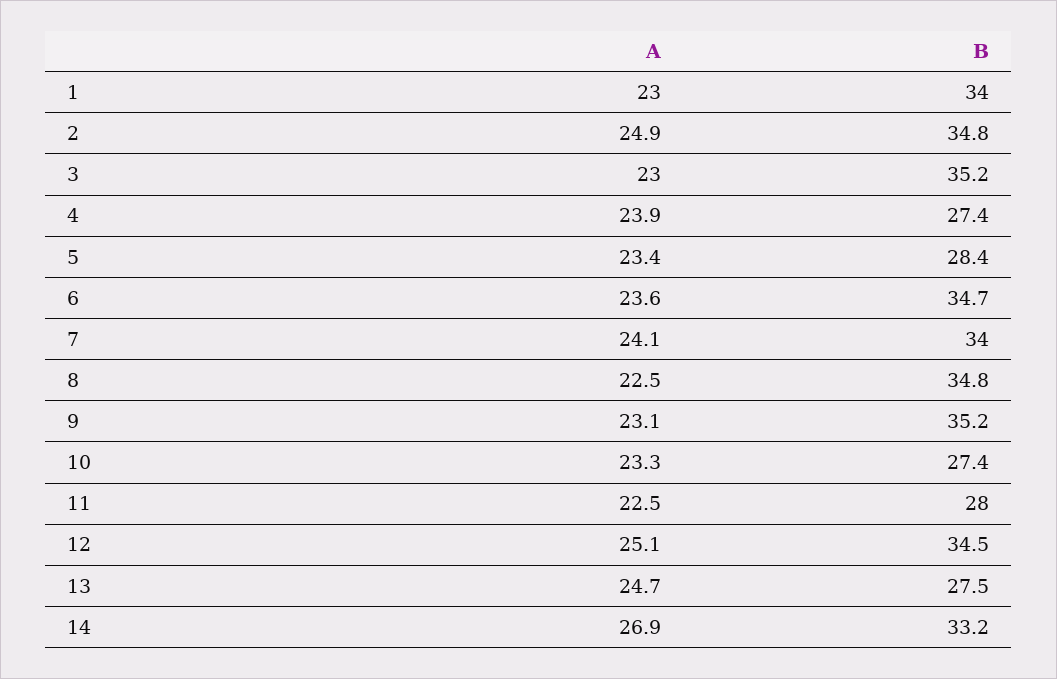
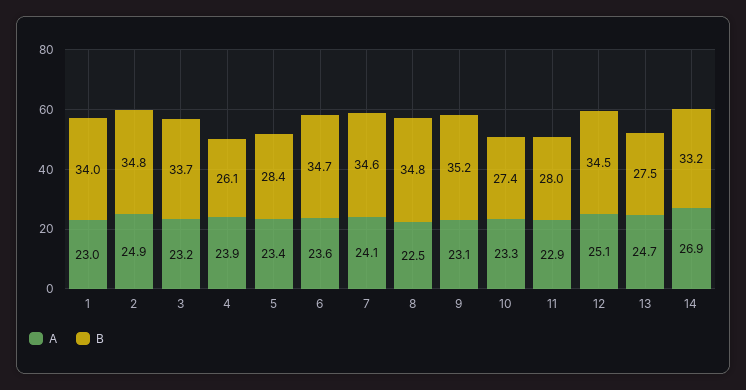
A, 3: 23 -> 23.2
B, 3: 35.2 -> 33.7
B, 4: 27.4 -> 26.1
B, 7: 34 -> 34.6
A, 11: 22.5 -> 22.9

